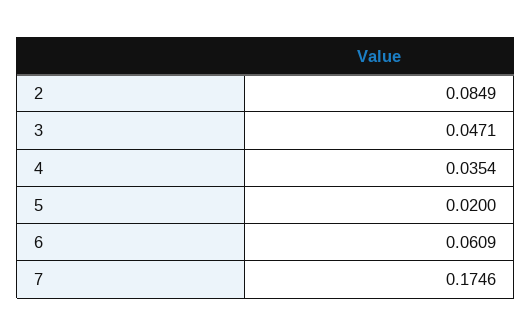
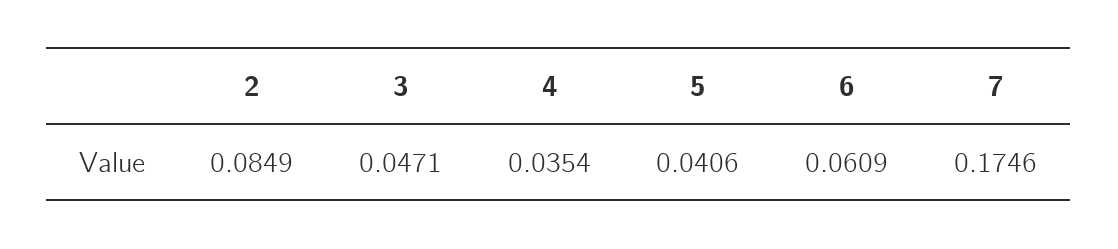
5: 0.02 -> 0.0406

